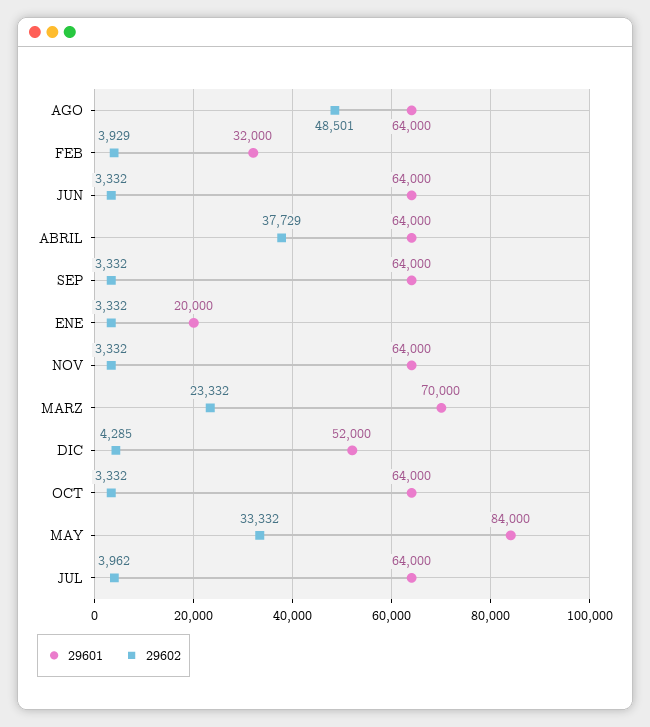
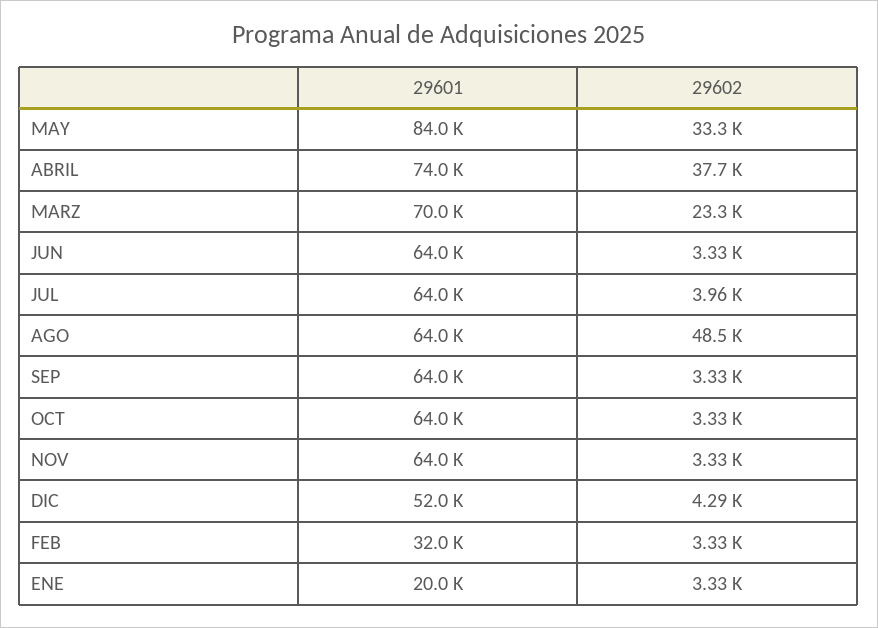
29602, FEB: 3929 -> 3330
29601, ABRIL: 64000 -> 74000

